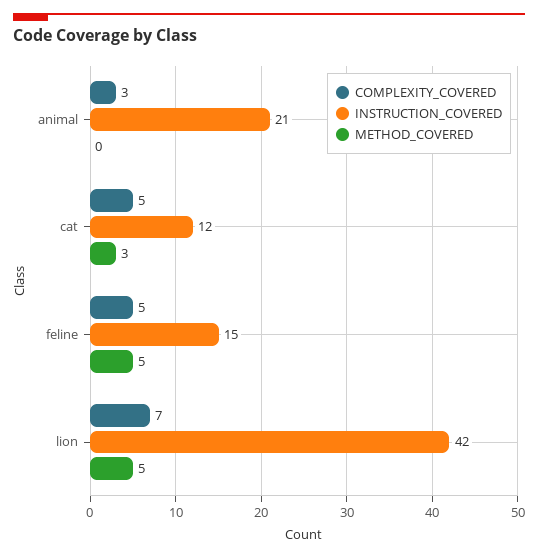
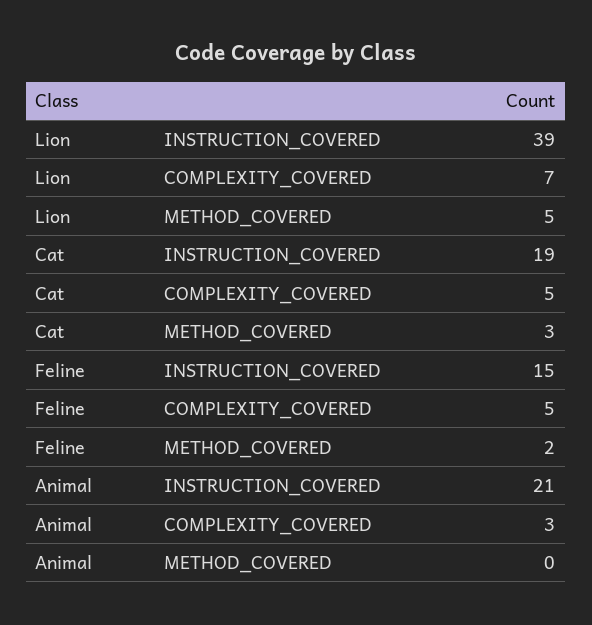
INSTRUCTION_COVERED, cat: 12 -> 19
METHOD_COVERED, feline: 5 -> 2
INSTRUCTION_COVERED, lion: 42 -> 39

